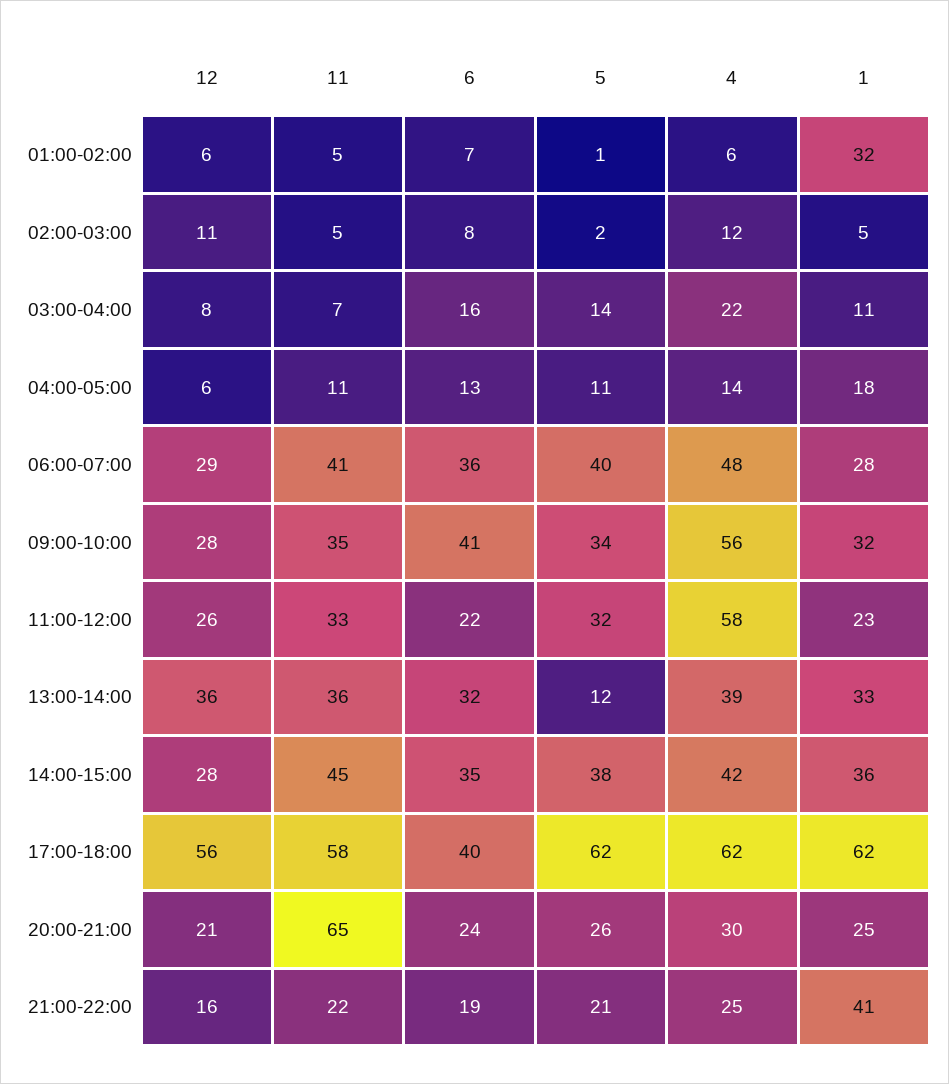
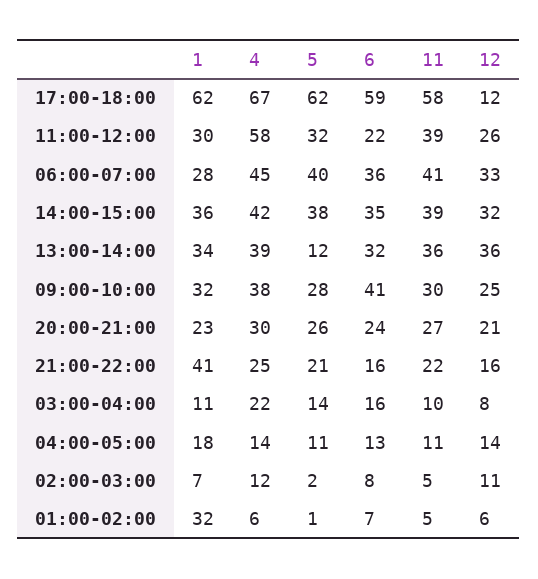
1, 02:00-03:00: 5 -> 7
11, 03:00-04:00: 7 -> 10
12, 04:00-05:00: 6 -> 14
12, 06:00-07:00: 29 -> 33
4, 06:00-07:00: 48 -> 45
12, 09:00-10:00: 28 -> 25
11, 09:00-10:00: 35 -> 30
5, 09:00-10:00: 34 -> 28
4, 09:00-10:00: 56 -> 38
11, 11:00-12:00: 33 -> 39
1, 11:00-12:00: 23 -> 30
1, 13:00-14:00: 33 -> 34
12, 14:00-15:00: 28 -> 32
11, 14:00-15:00: 45 -> 39
12, 17:00-18:00: 56 -> 12
6, 17:00-18:00: 40 -> 59
4, 17:00-18:00: 62 -> 67
11, 20:00-21:00: 65 -> 27
1, 20:00-21:00: 25 -> 23
6, 21:00-22:00: 19 -> 16

